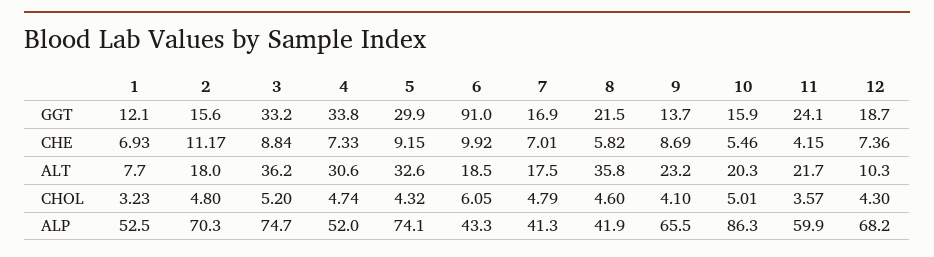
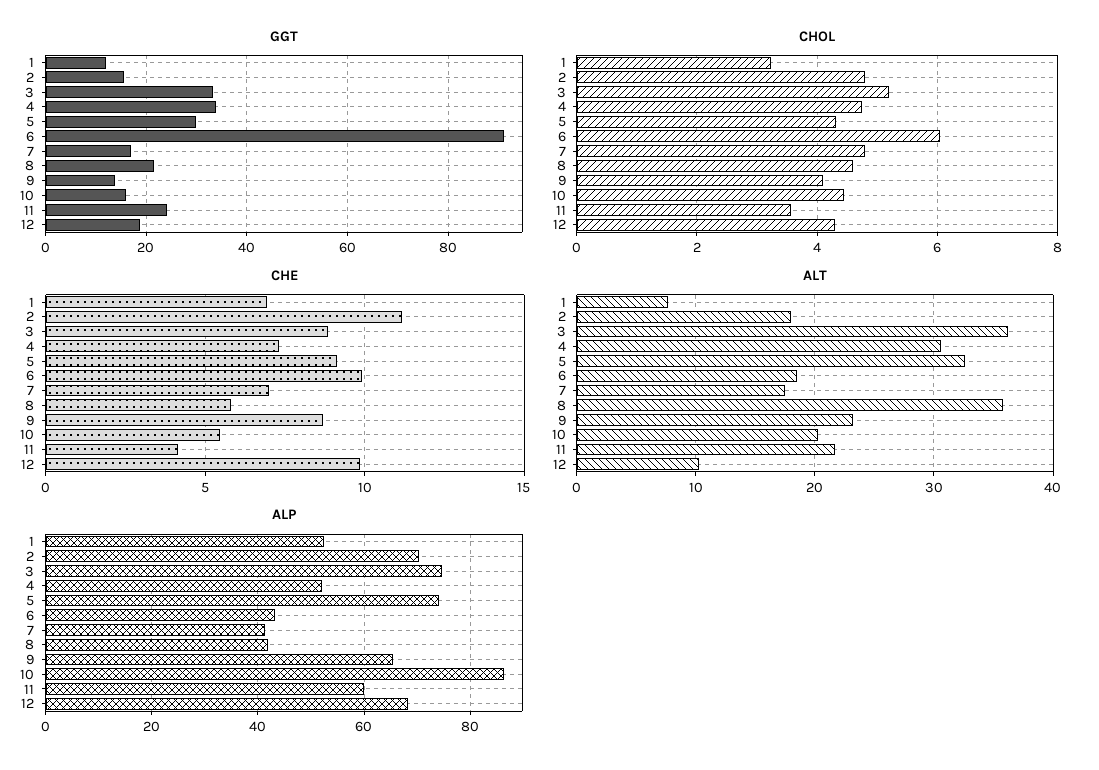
CHE, 12: 7.36 -> 10
CHOL, 10: 5.01 -> 4.4

